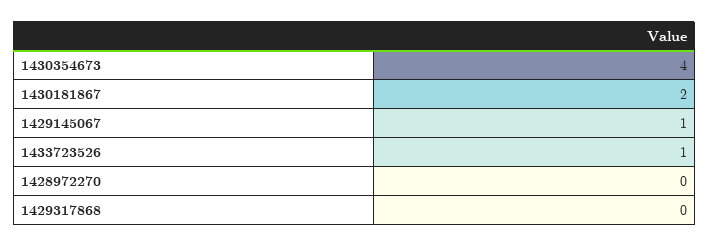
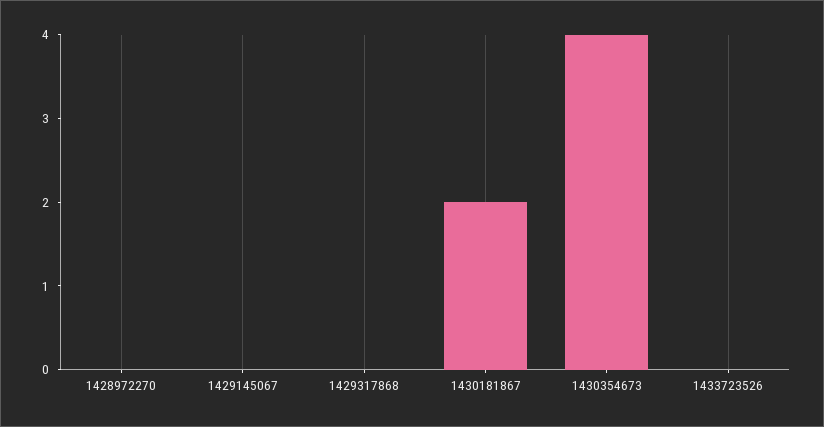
1429145067: 1 -> 0
1433723526: 1 -> 0

